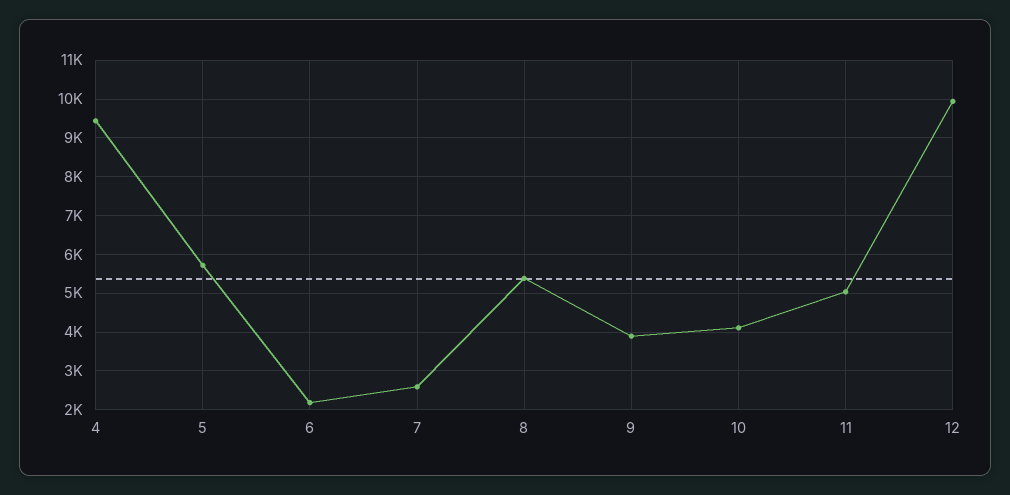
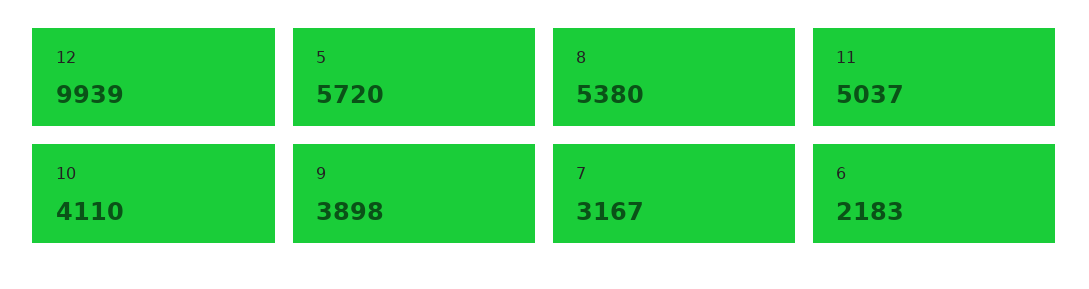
4: 9400 -> none
7: 2600 -> 3167

